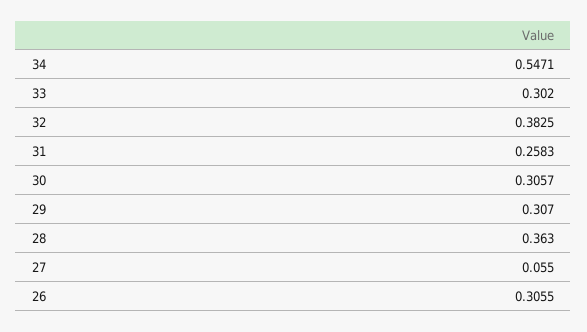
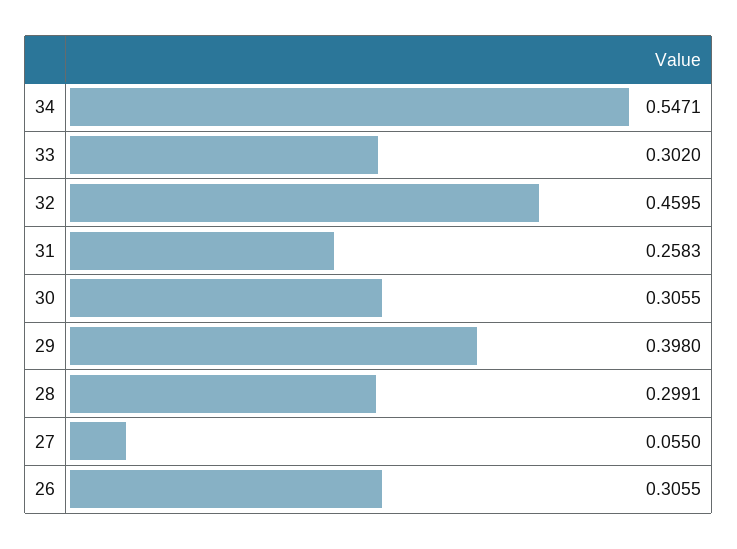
32: 0.3825 -> 0.4595
30: 0.3057 -> 0.3055
29: 0.307 -> 0.398
28: 0.363 -> 0.2991

